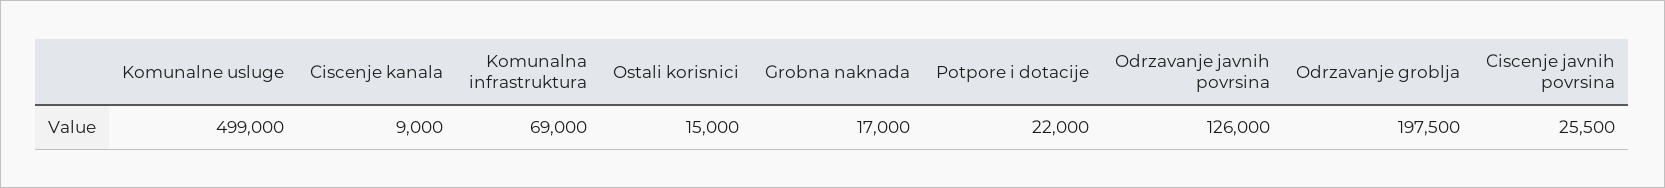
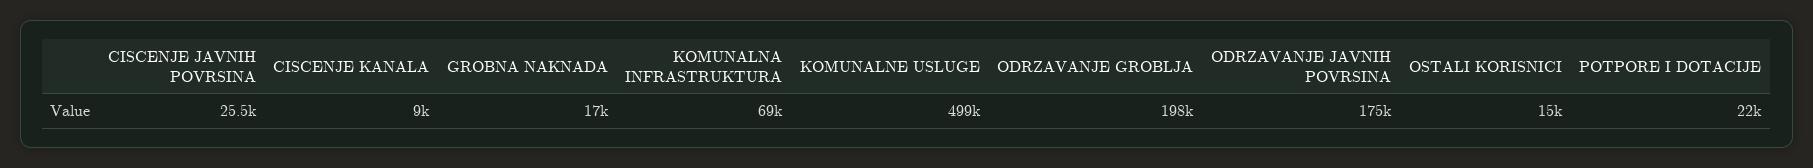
Odrzavanje javnih povrsina: 126000 -> 175000

